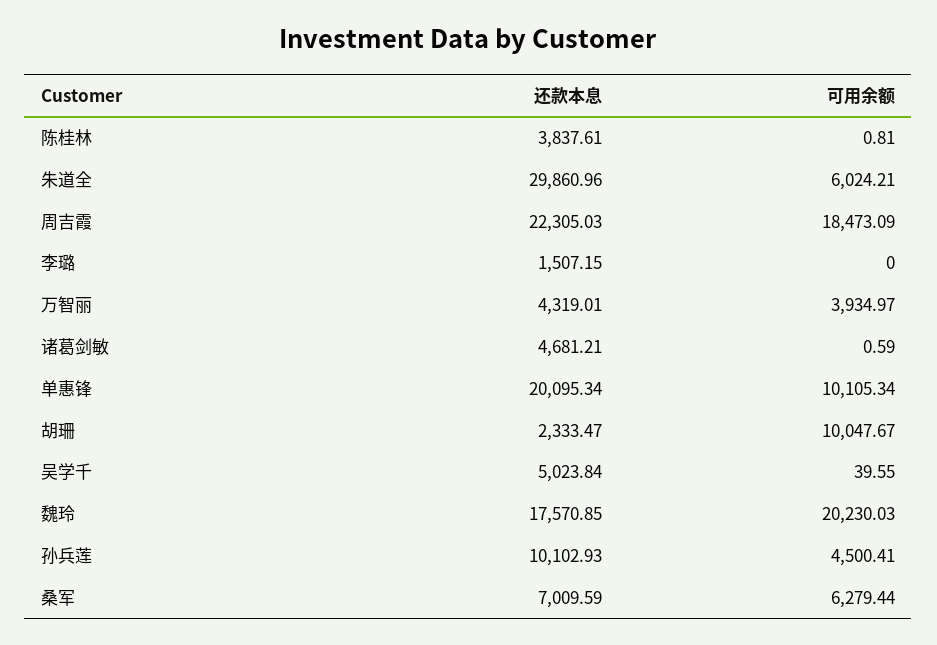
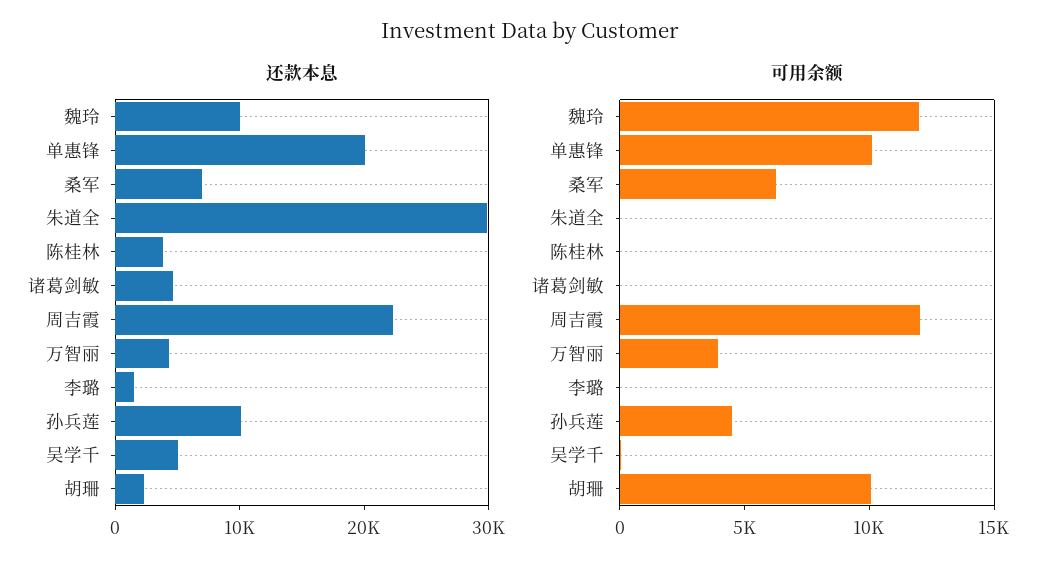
可用余额, 朱道全: 6024.21 -> 0
可用余额, 周吉霞: 18473.09 -> 12000
还款本息, 魏玲: 17570.85 -> 10000
可用余额, 魏玲: 20230.03 -> 12000

